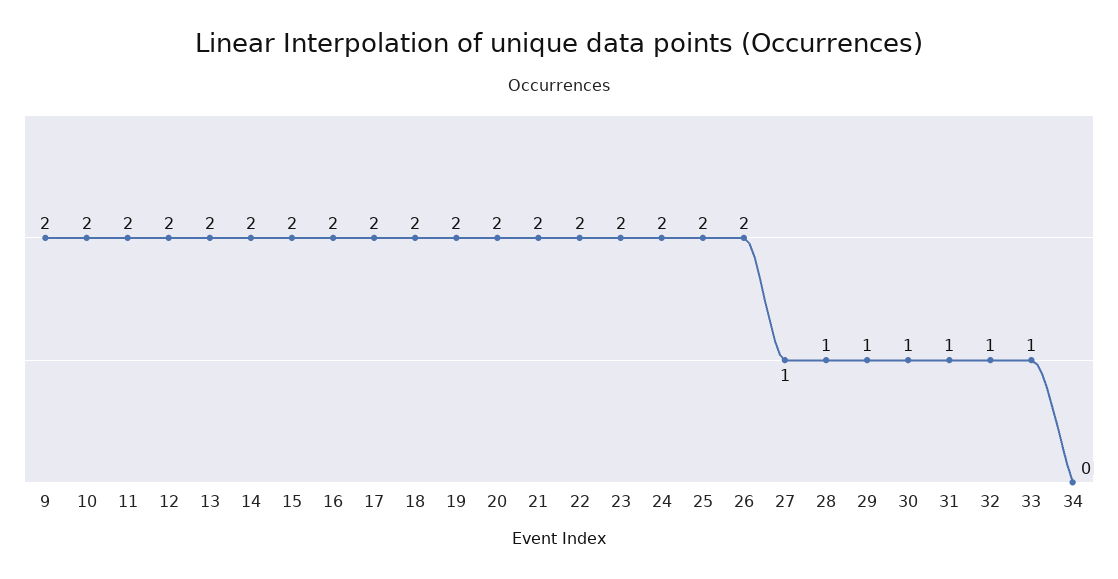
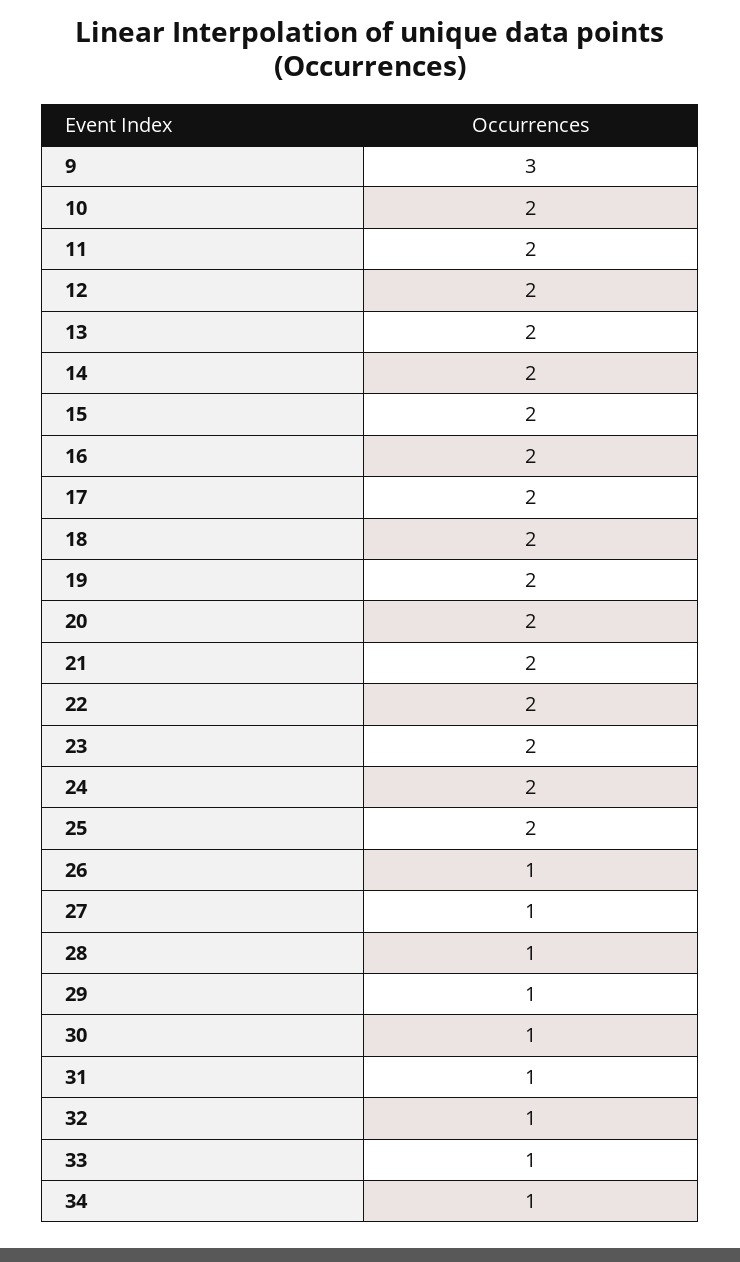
9: 2 -> 3
26: 2 -> 1
34: 0 -> 1

